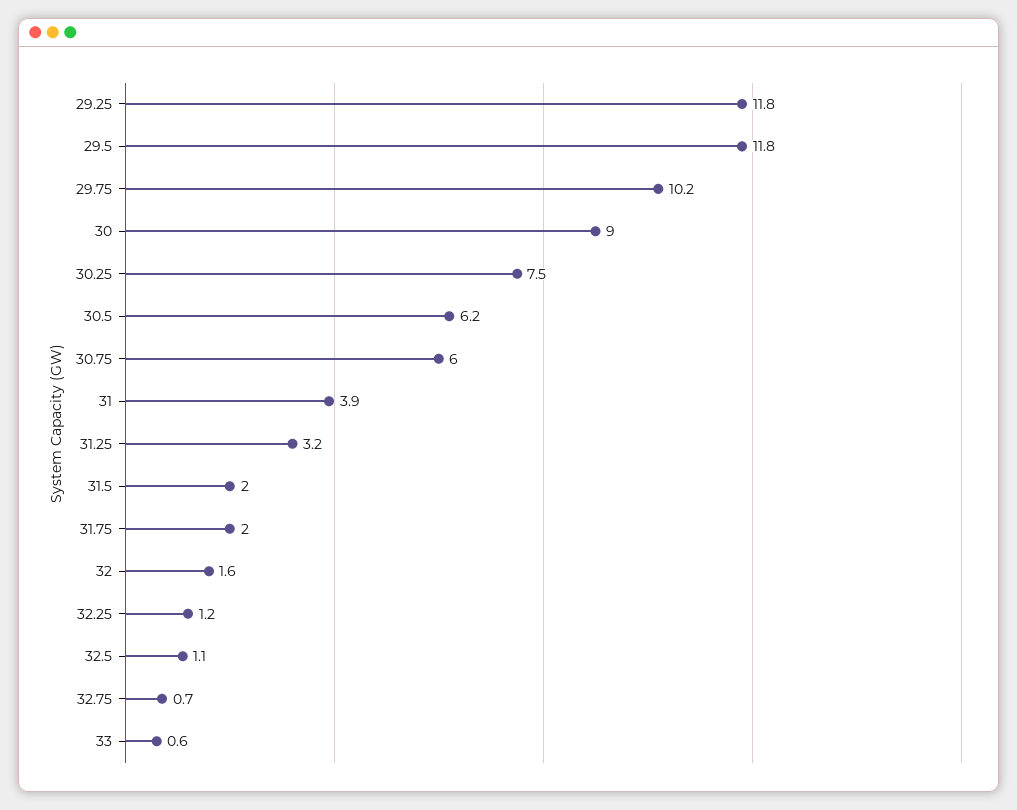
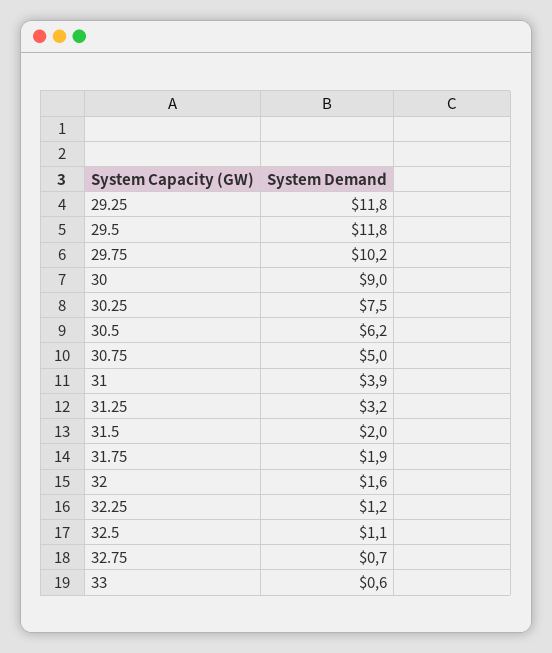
30.75: 6 -> 5
31.75: 2 -> 1.9

